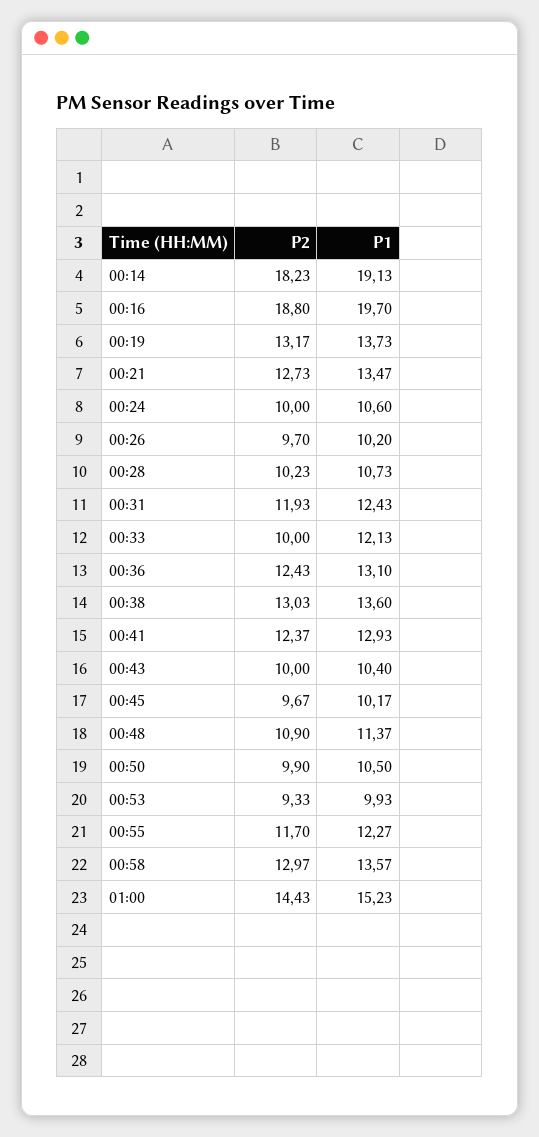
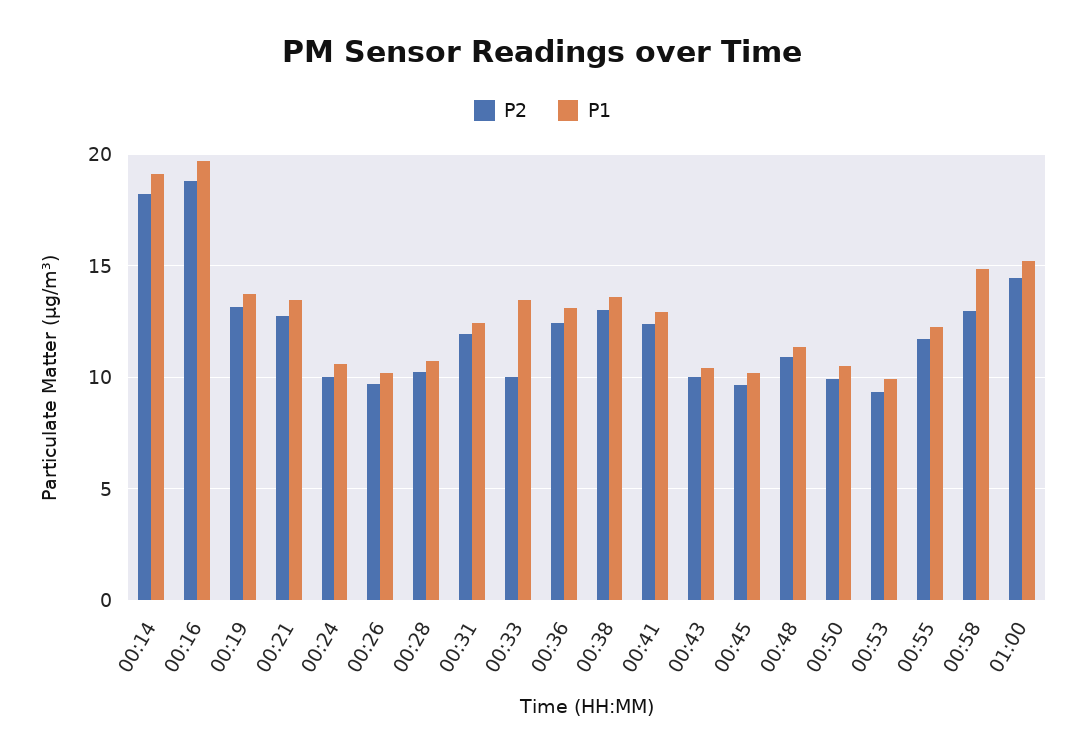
P1, 00:33: 12.13 -> 13.5
P1, 00:58: 13.57 -> 15

